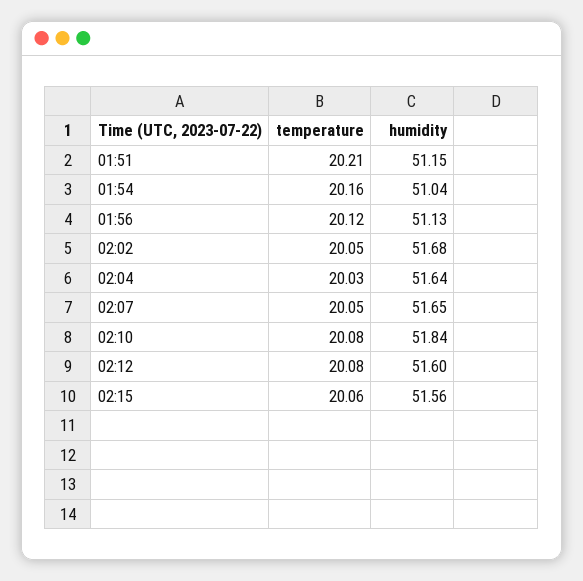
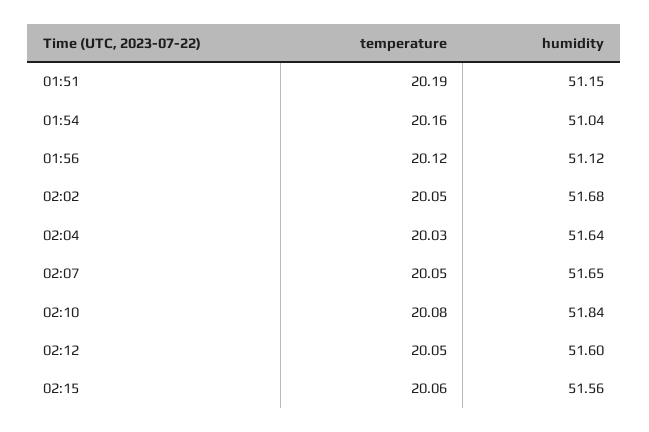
temperature, 01:51: 20.21 -> 20.19
humidity, 01:56: 51.13 -> 51.12
temperature, 02:12: 20.08 -> 20.05

